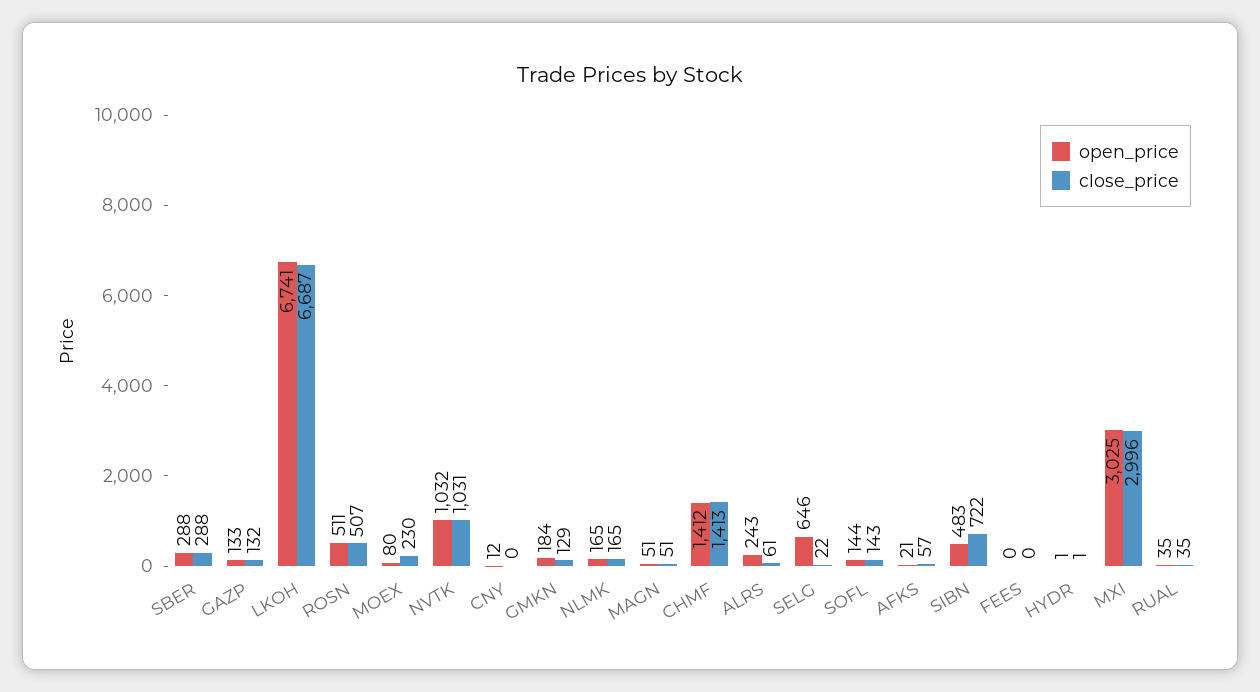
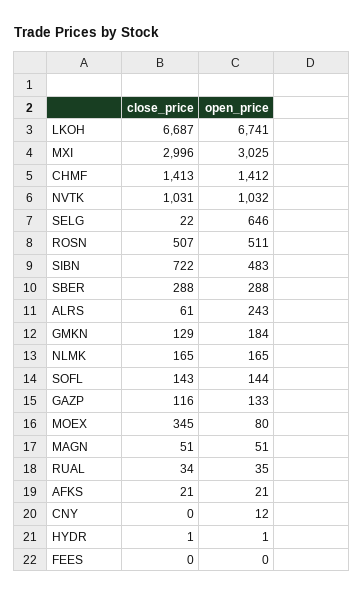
close_price, GAZP: 132 -> 116
close_price, MOEX: 230 -> 345
close_price, AFKS: 57 -> 21
close_price, RUAL: 35 -> 34

